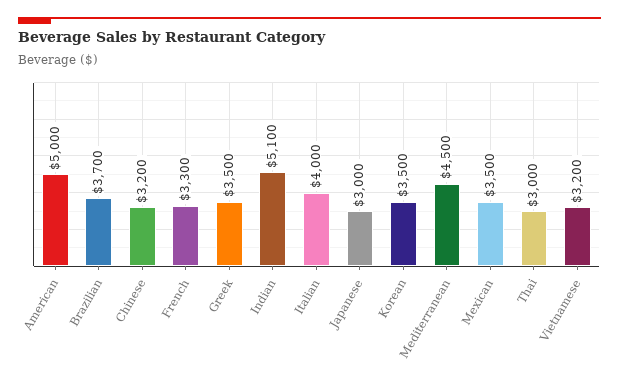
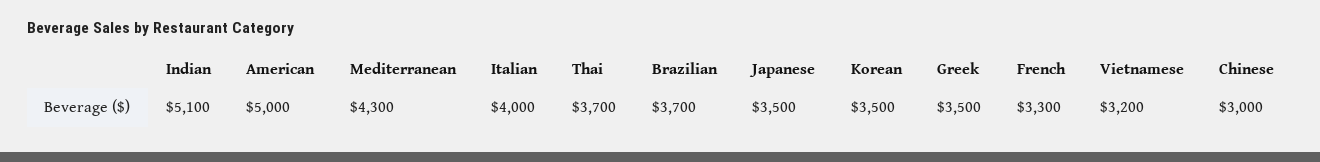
Chinese: 3200 -> 3000
Japanese: 3000 -> 3500
Mediterranean: 4500 -> 4300
Mexican: 3500 -> none
Thai: 3000 -> 3700

